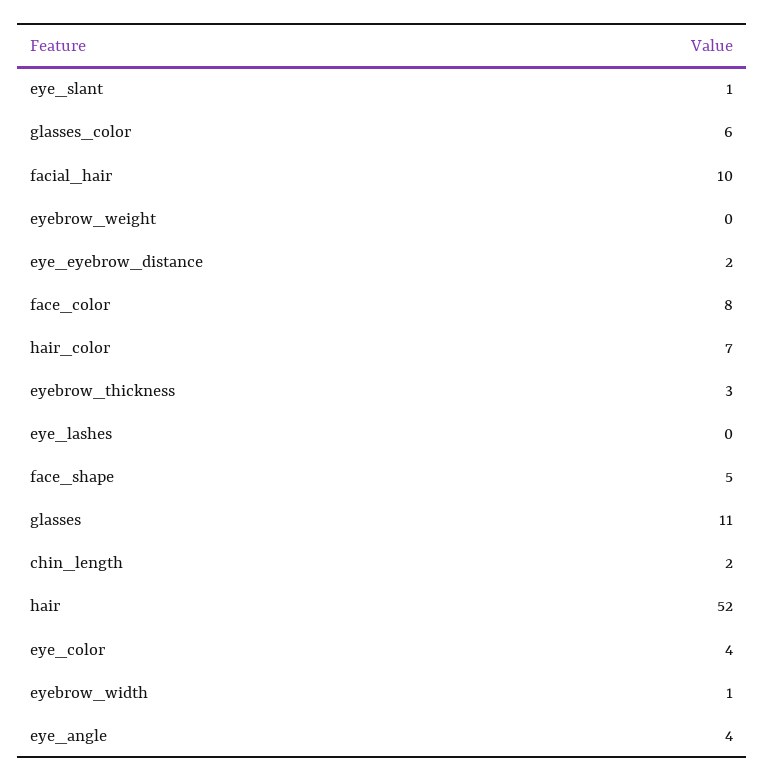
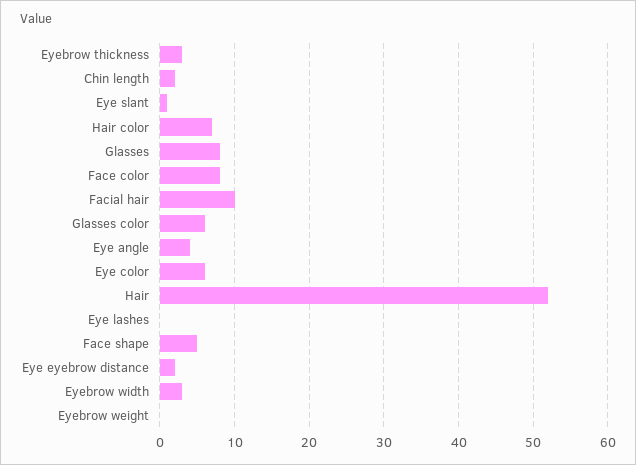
glasses: 11 -> 8
eye_color: 4 -> 6
eyebrow_width: 1 -> 3

